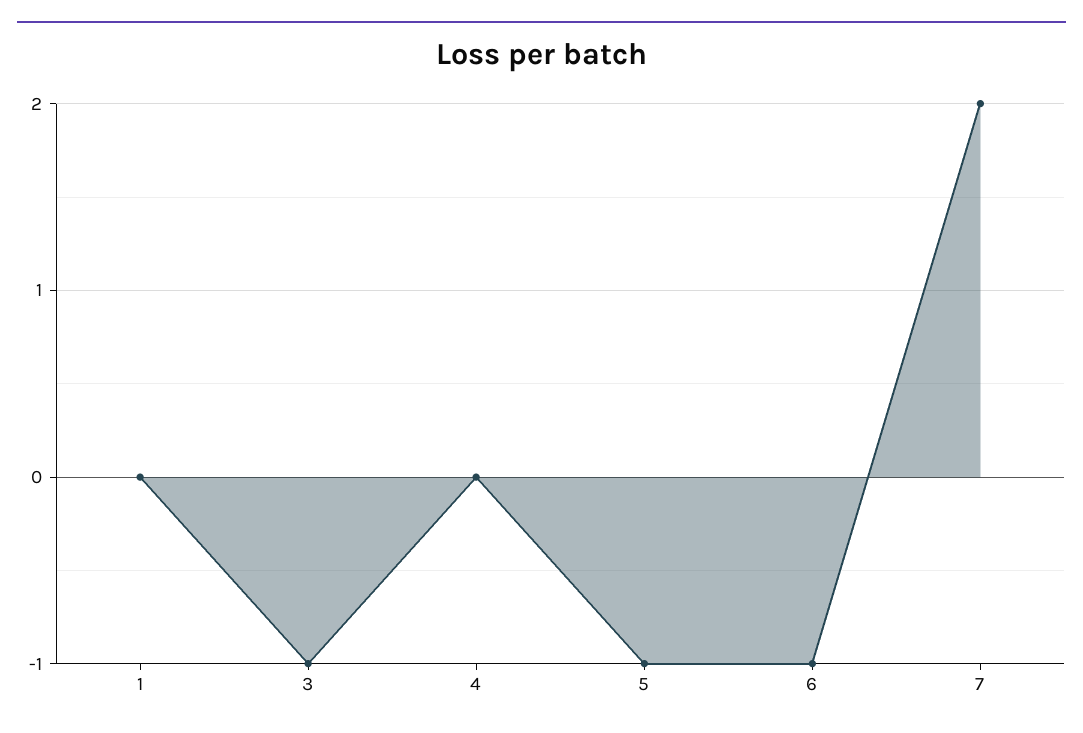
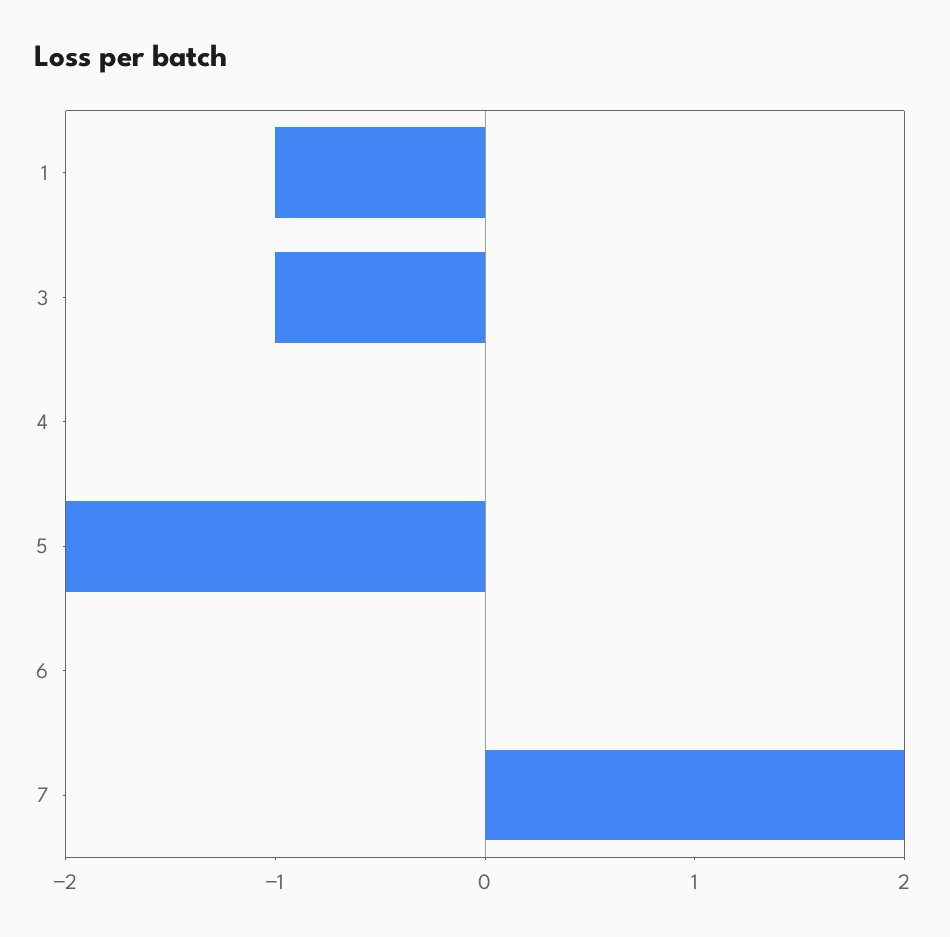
1: 0 -> -1
5: -1 -> -2
6: -1 -> 0

